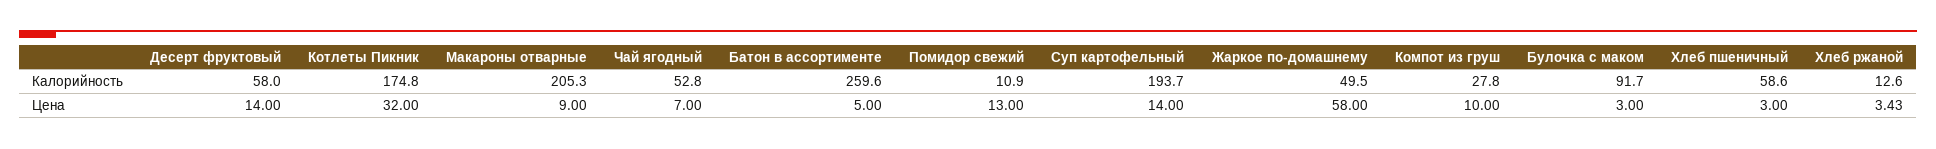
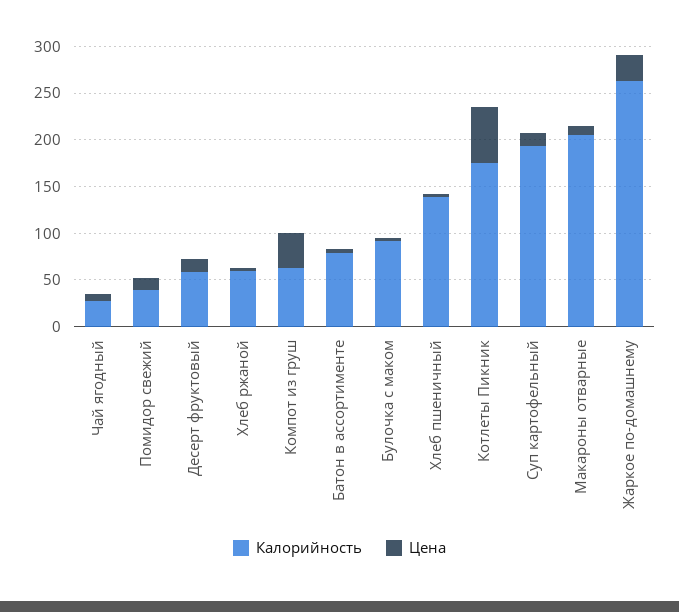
Калорийность, Чай ягодный: 52.8 -> 30
Калорийность, Батон в ассортименте: 259.6 -> 80
Калорийность, Помидор свежий: 10.9 -> 40
Калорийность, Жаркое по-домашнему: 49.5 -> 260
Калорийность, Компот из груш: 27.8 -> 60
Калорийность, Хлеб пшеничный: 58.6 -> 140
Калорийность, Хлеб ржаной: 12.6 -> 60
Цена, Котлеты Пикник: 32 -> 60
Цена, Жаркое по-домашнему: 58 -> 30
Цена, Компот из груш: 10 -> 40

